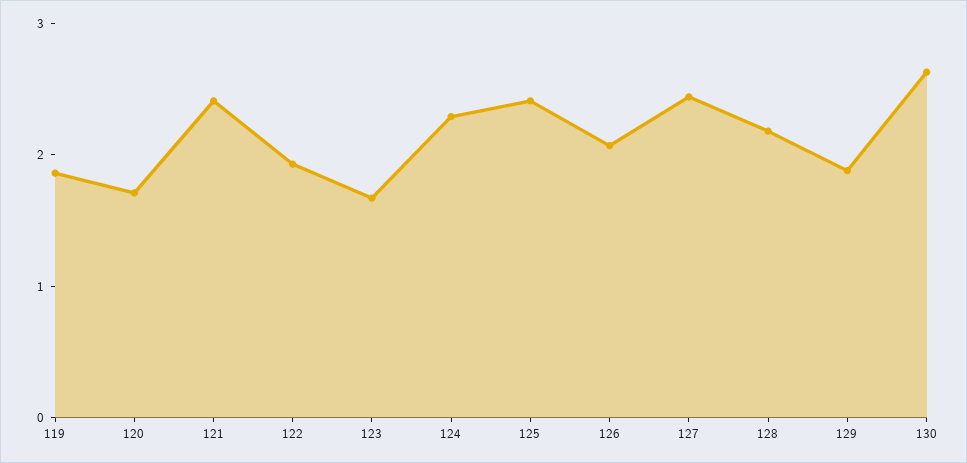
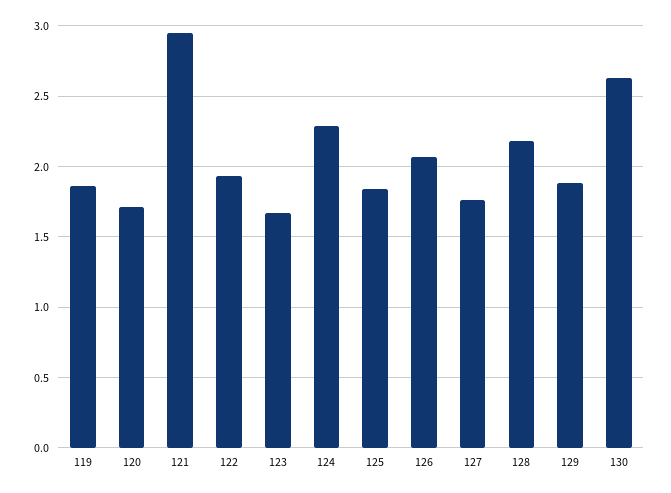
121: 2.4 -> 2.95
125: 2.4 -> 1.85
127: 2.4 -> 1.75

